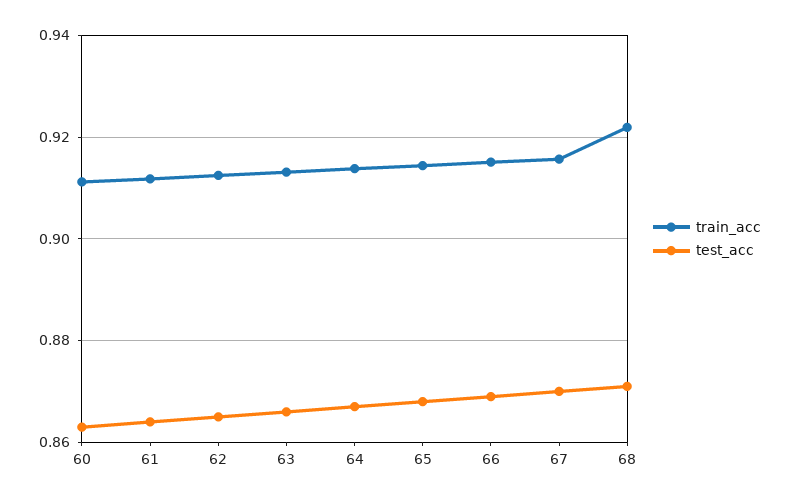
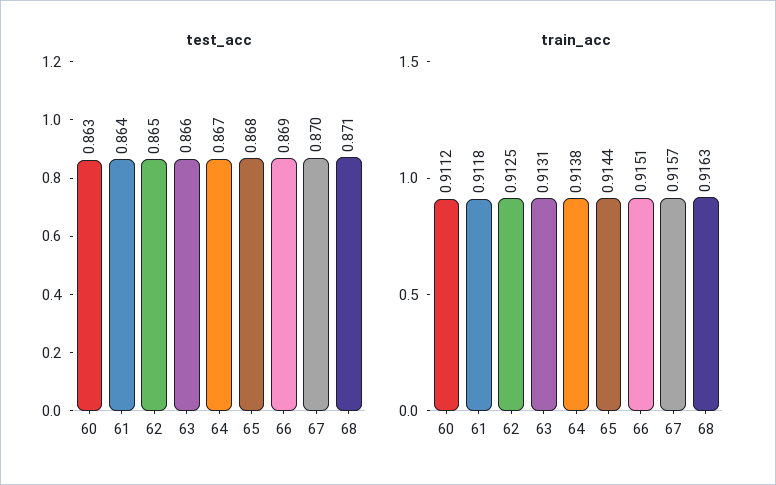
train_acc, 68: 0.922 -> 0.9163

